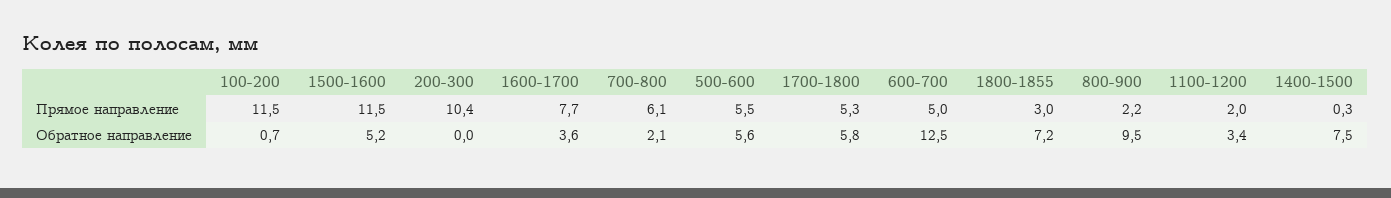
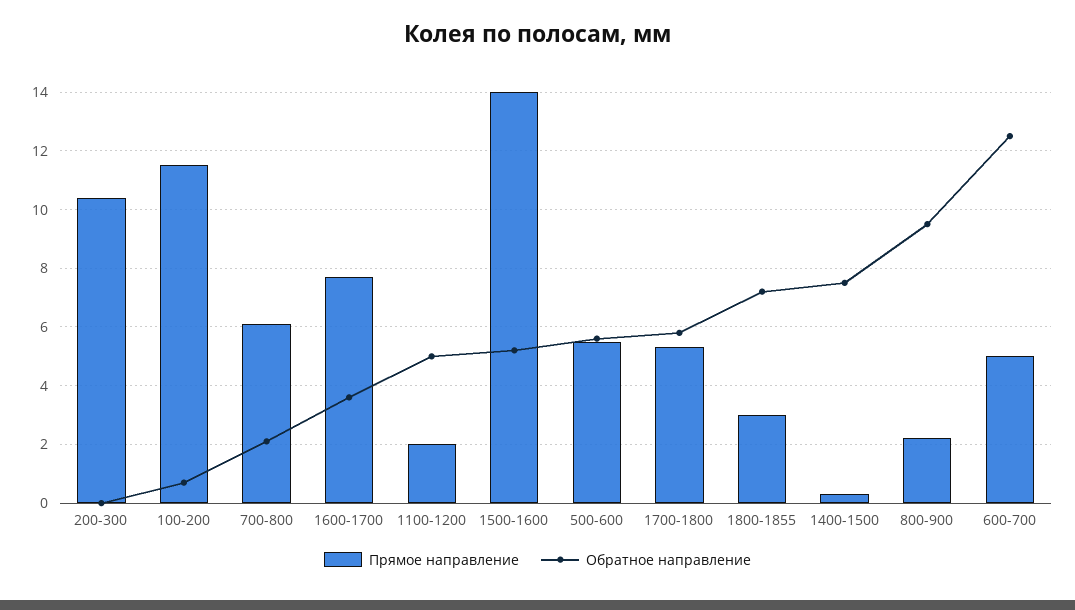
Прямое направление, 1500-1600: 11.5 -> 14
Обратное направление, 1100-1200: 3.4 -> 5

